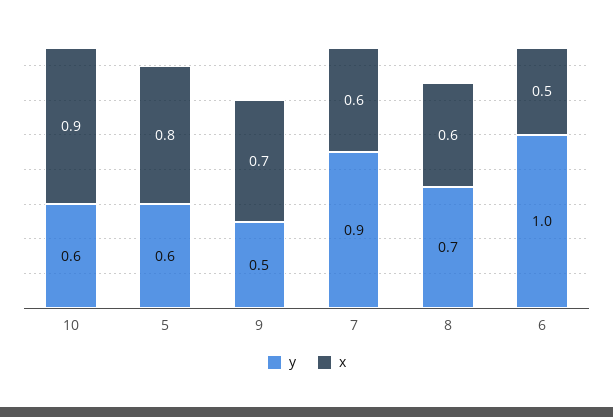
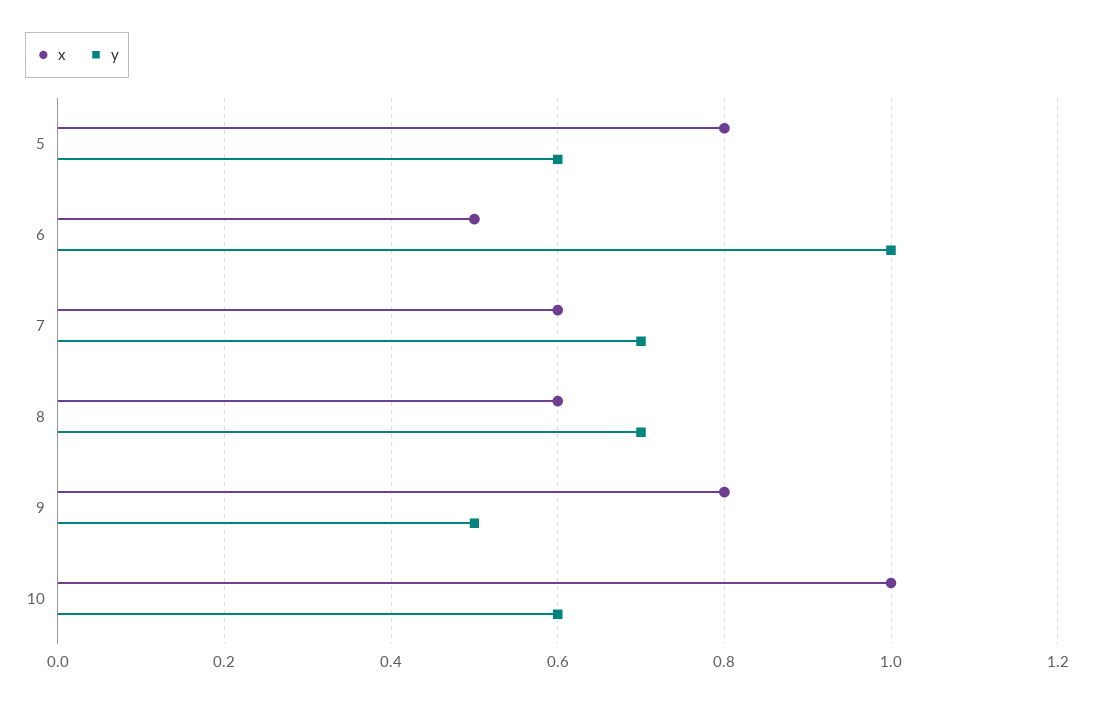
x, 10: 0.9 -> 1
x, 9: 0.7 -> 0.8
y, 7: 0.9 -> 0.7

